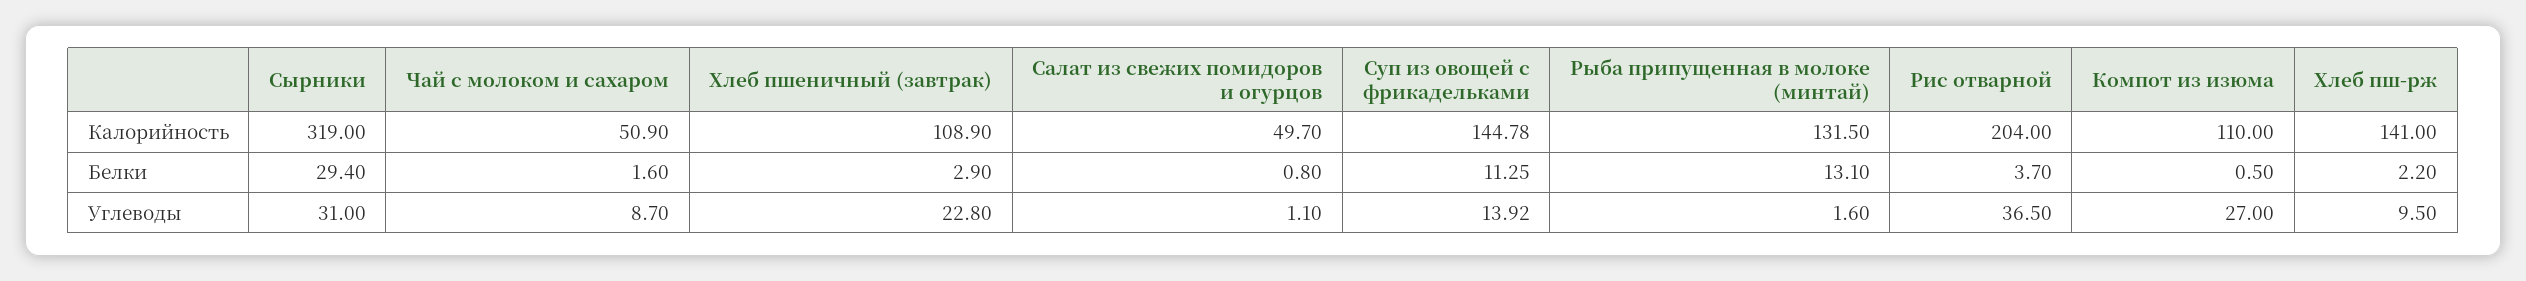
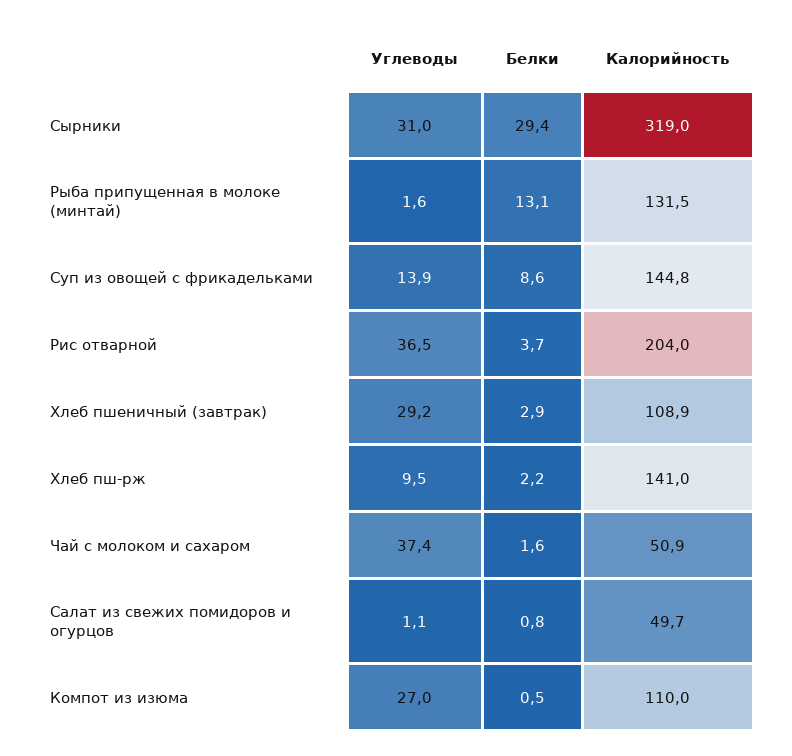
Суп из овощей с фрикадельками, Белки: 11.25 -> 8.6
Чай с молоком и сахаром, Углеводы: 8.7 -> 37.4
Хлеб пшеничный (завтрак), Углеводы: 22.8 -> 29.2

